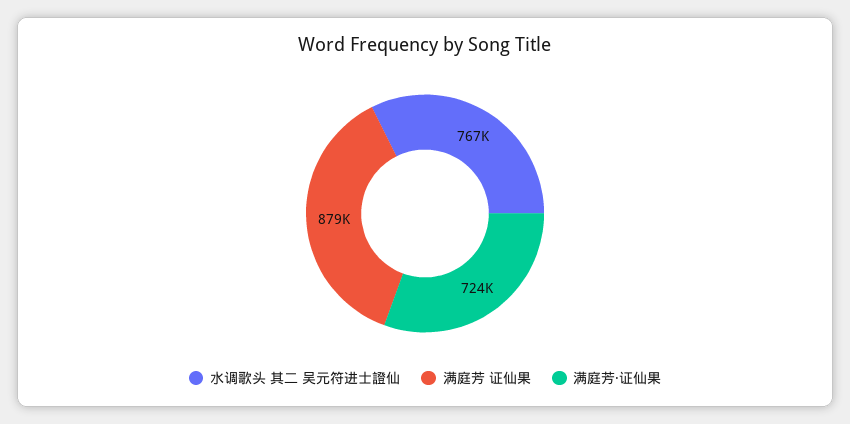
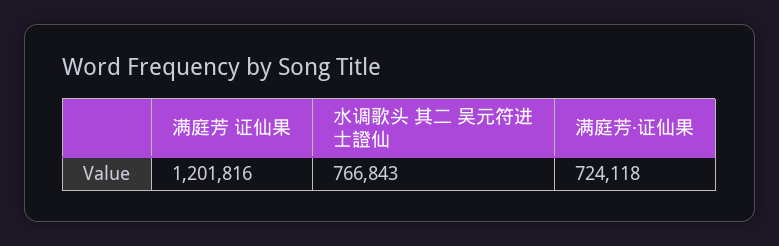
满庭芳 证仙果: 879000 -> 1201816

